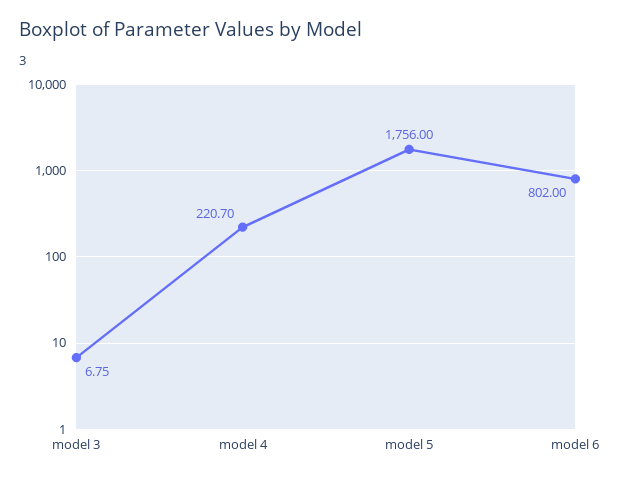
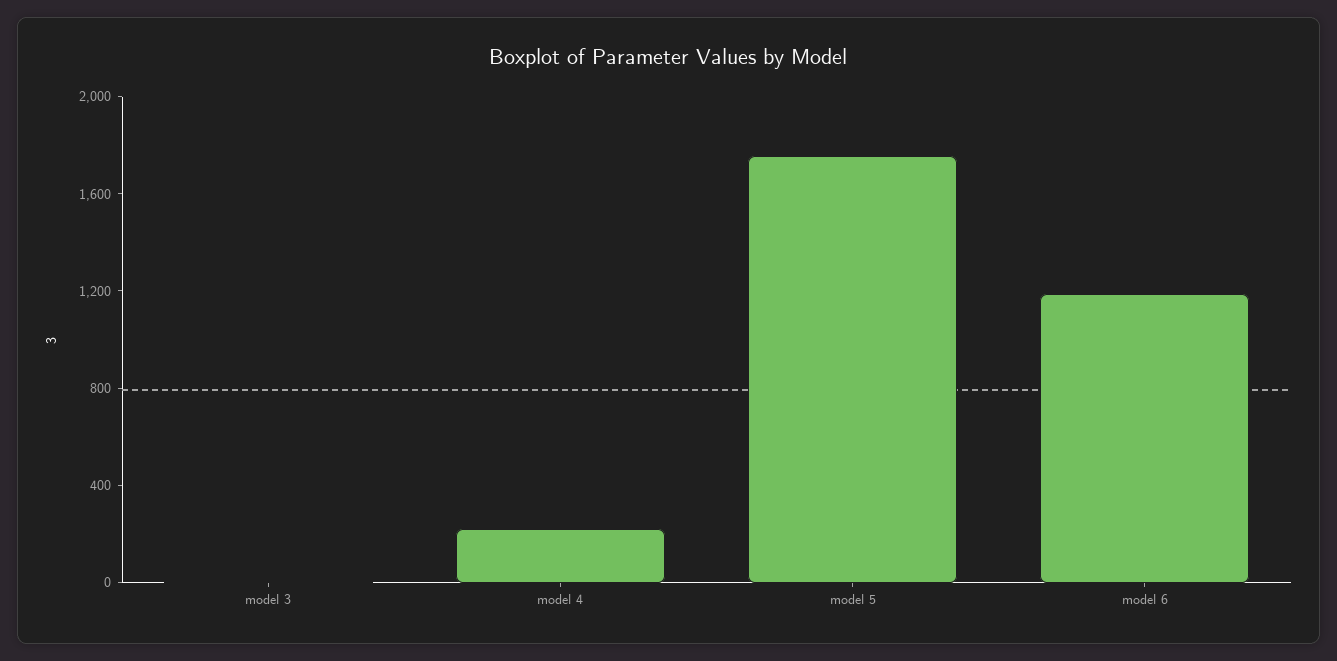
model 6: 802 -> 1200

